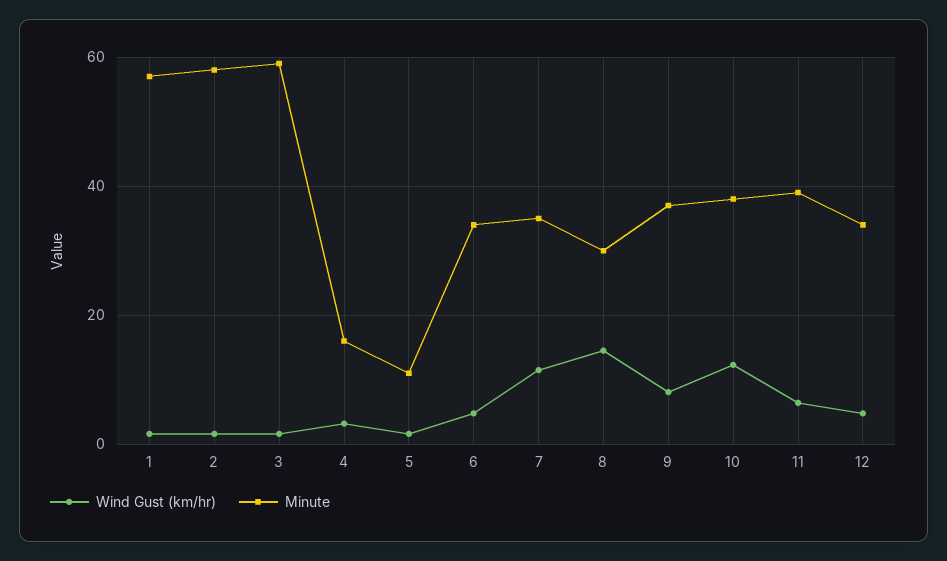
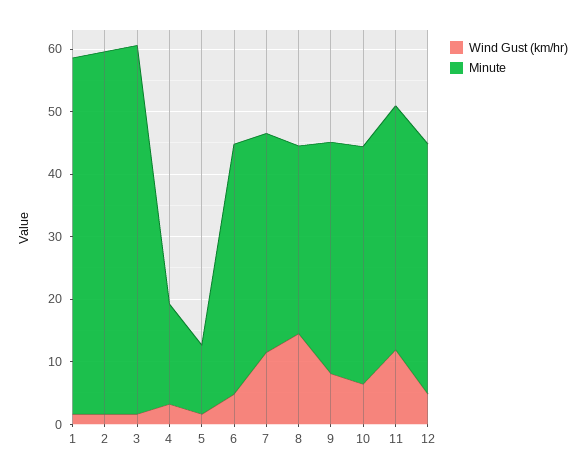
Minute, 6: 34 -> 40
Wind Gust (km/hr), 10: 12 -> 6
Wind Gust (km/hr), 11: 6 -> 12
Minute, 12: 34 -> 40

